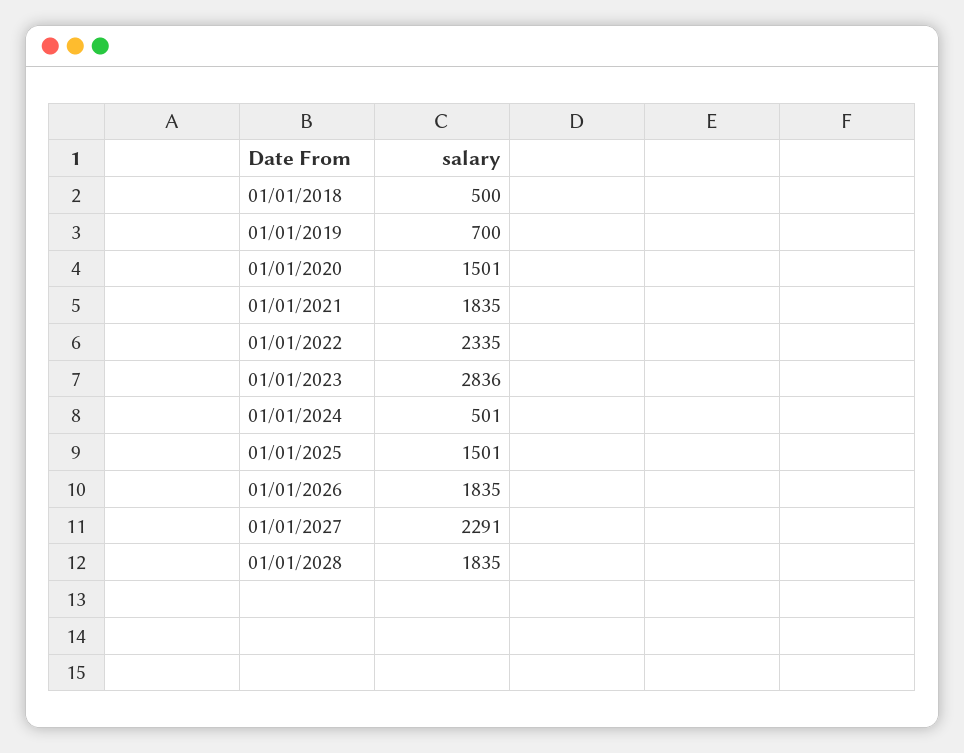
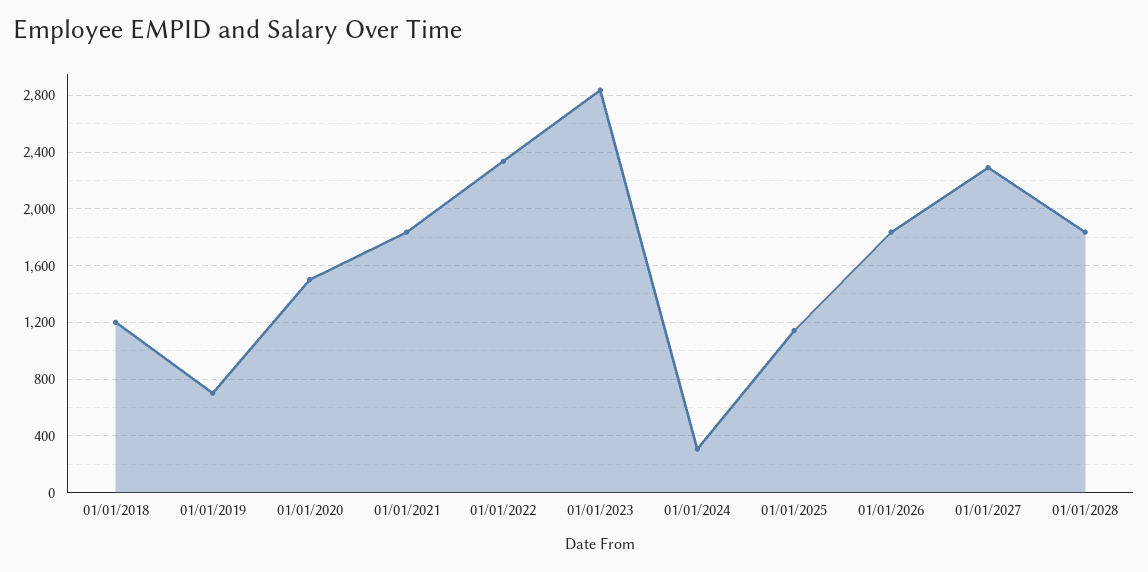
01/01/2018: 500 -> 1200
01/01/2024: 501 -> 300
01/01/2025: 1501 -> 1150

